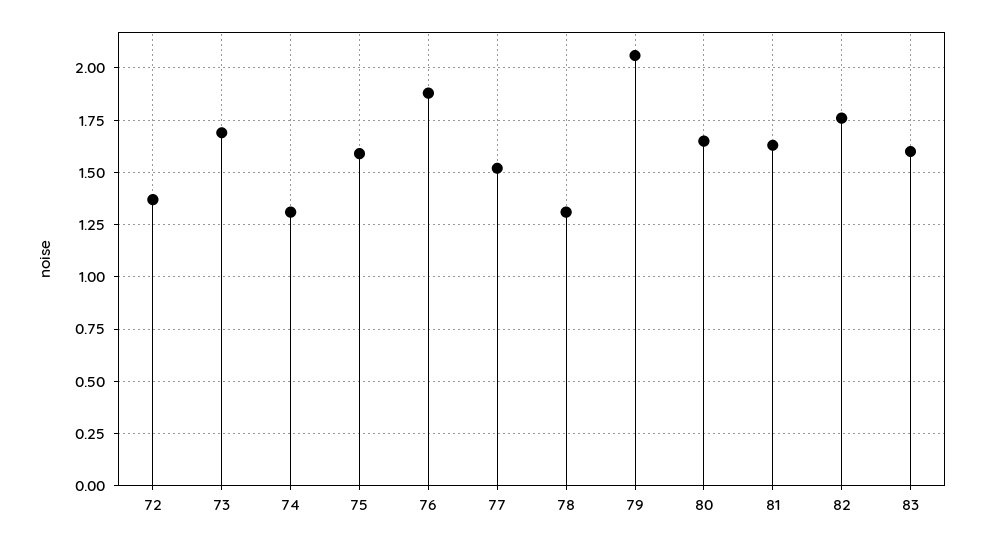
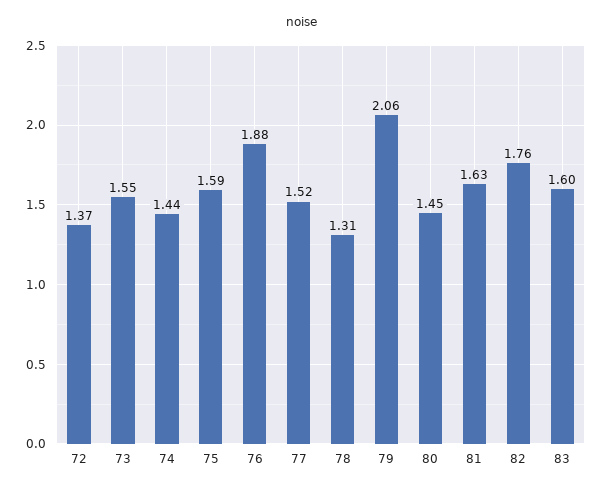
73: 1.7 -> 1.55
74: 1.3 -> 1.44
80: 1.65 -> 1.45

